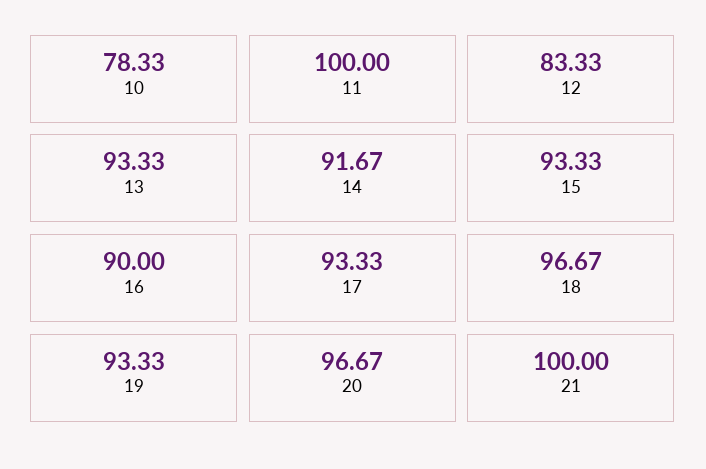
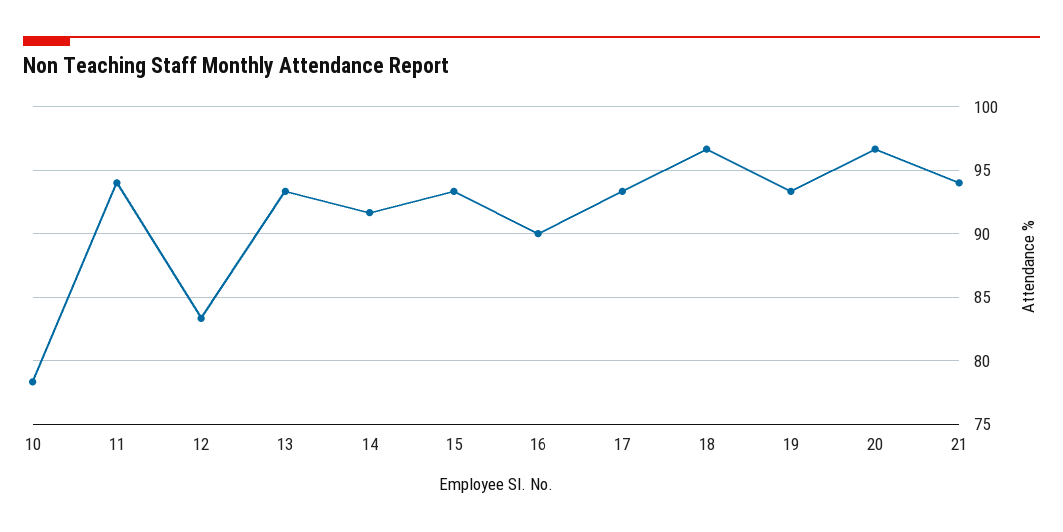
11: 100 -> 94
21: 100 -> 94

